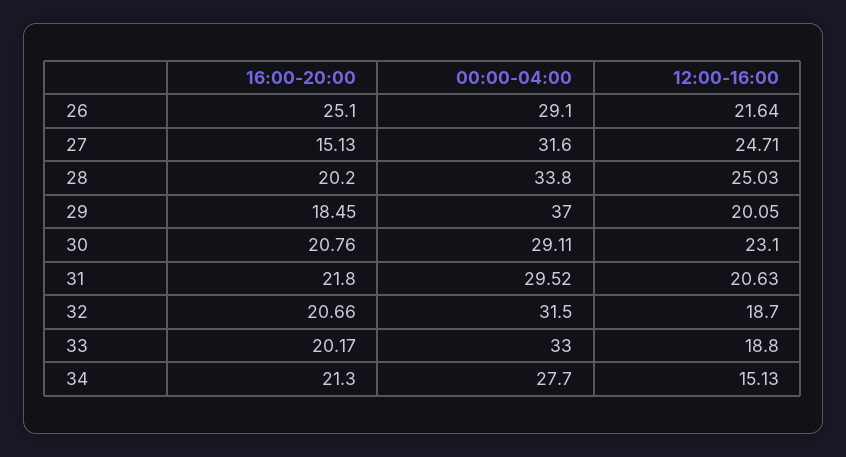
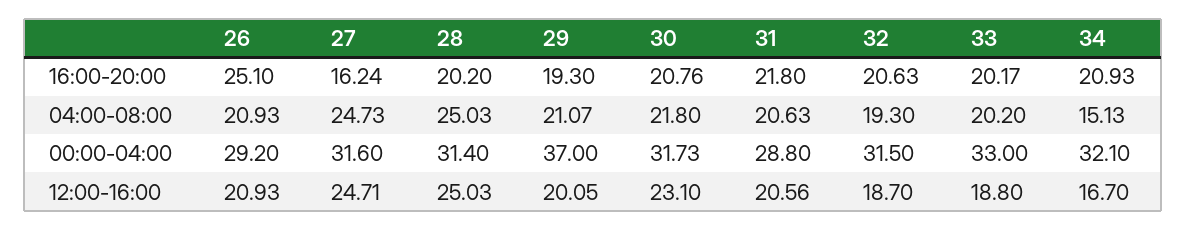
00:00-04:00, 26: 29.1 -> 29.2
12:00-16:00, 26: 21.64 -> 20.93
16:00-20:00, 27: 15.13 -> 16.24
00:00-04:00, 28: 33.8 -> 31.4
16:00-20:00, 29: 18.45 -> 19.3
00:00-04:00, 30: 29.11 -> 31.73
00:00-04:00, 31: 29.52 -> 28.8
12:00-16:00, 31: 20.63 -> 20.56
16:00-20:00, 32: 20.66 -> 20.63
16:00-20:00, 34: 21.3 -> 20.93
00:00-04:00, 34: 27.7 -> 32.1
12:00-16:00, 34: 15.13 -> 16.7
04:00-08:00, 26: none -> 20.93
04:00-08:00, 27: none -> 24.73
04:00-08:00, 28: none -> 25.03
04:00-08:00, 29: none -> 21.07
04:00-08:00, 30: none -> 21.8
04:00-08:00, 31: none -> 20.63
04:00-08:00, 32: none -> 19.3
04:00-08:00, 33: none -> 20.2
04:00-08:00, 34: none -> 15.13

